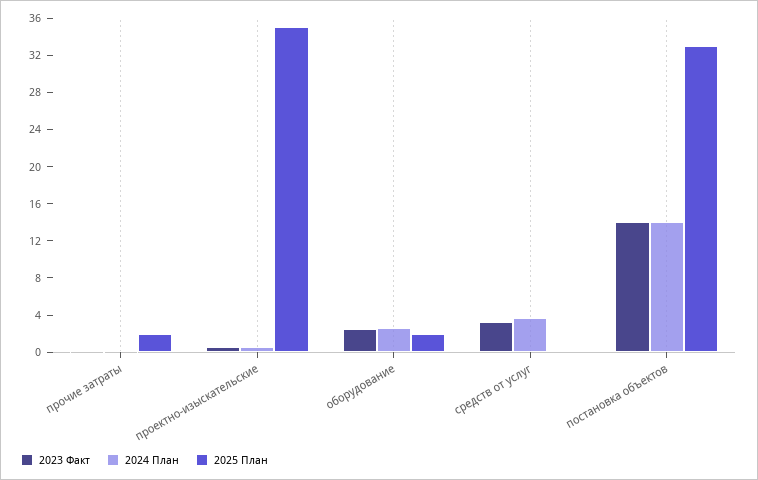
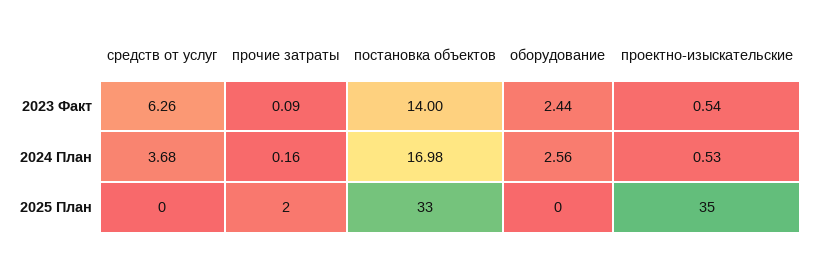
2025 План, оборудование: 2 -> 0
2023 Факт, средств от услуг: 3 -> 6.26
2024 План, постановка объектов: 14 -> 16.98

